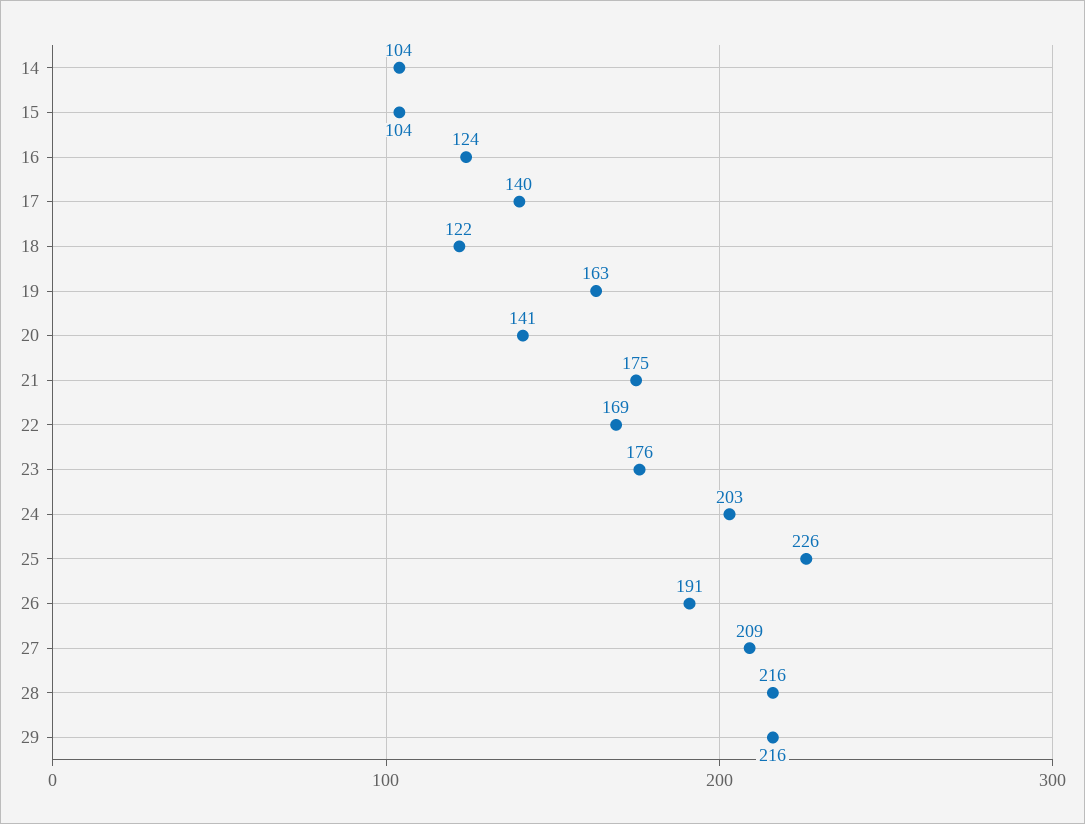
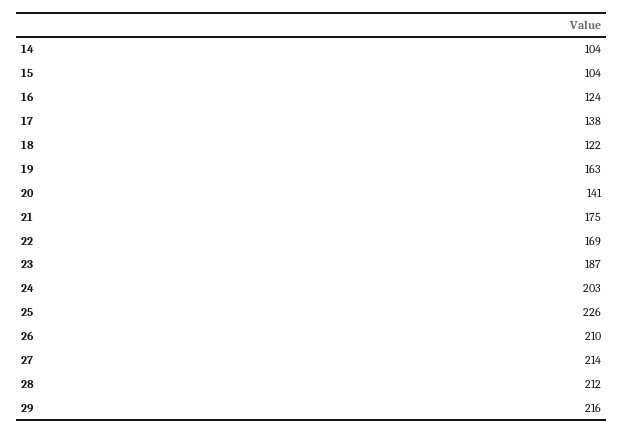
17: 140 -> 138
23: 176 -> 187
26: 191 -> 210
27: 209 -> 214
28: 216 -> 212

